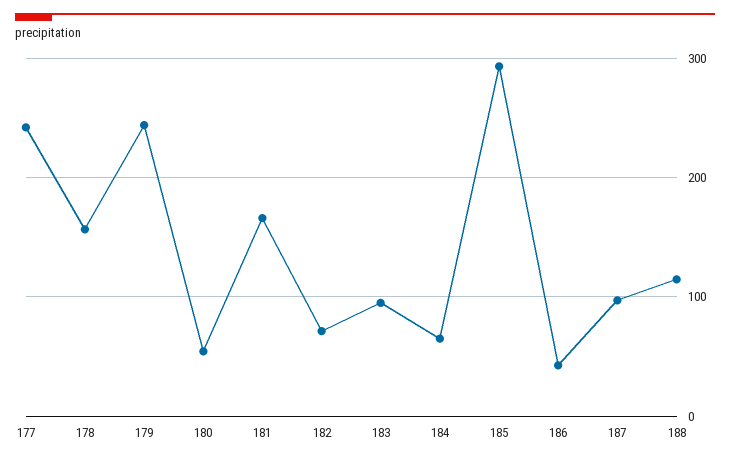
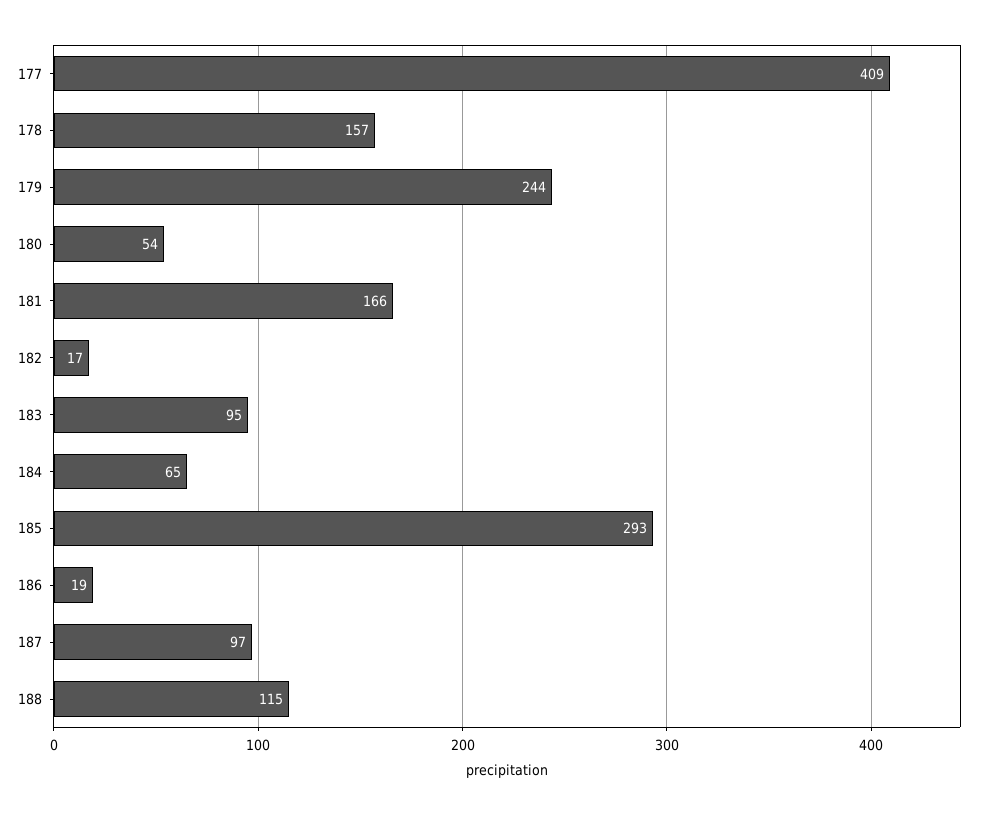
177: 240 -> 409
182: 70 -> 17
186: 40 -> 19

